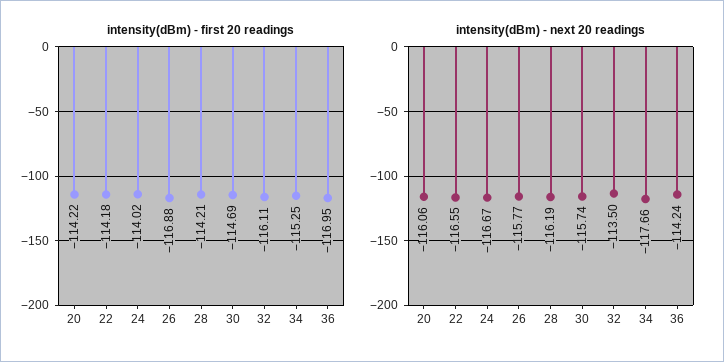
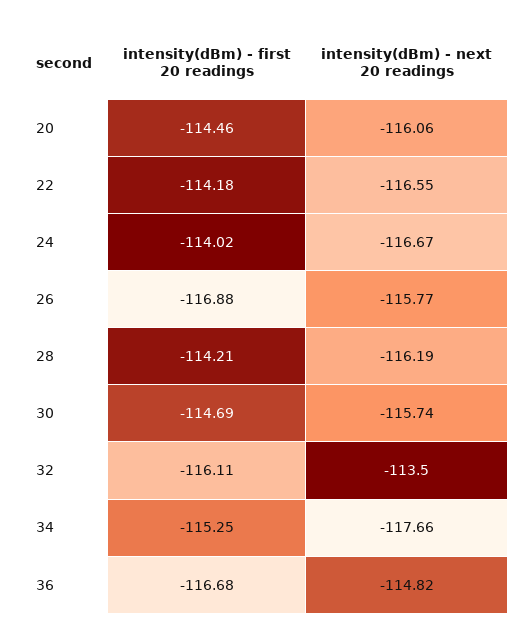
intensity(dBm) - first 20 readings, 20: -114.22 -> -114.46
intensity(dBm) - first 20 readings, 36: -116.95 -> -116.68
intensity(dBm) - next 20 readings, 36: -114.24 -> -114.82

